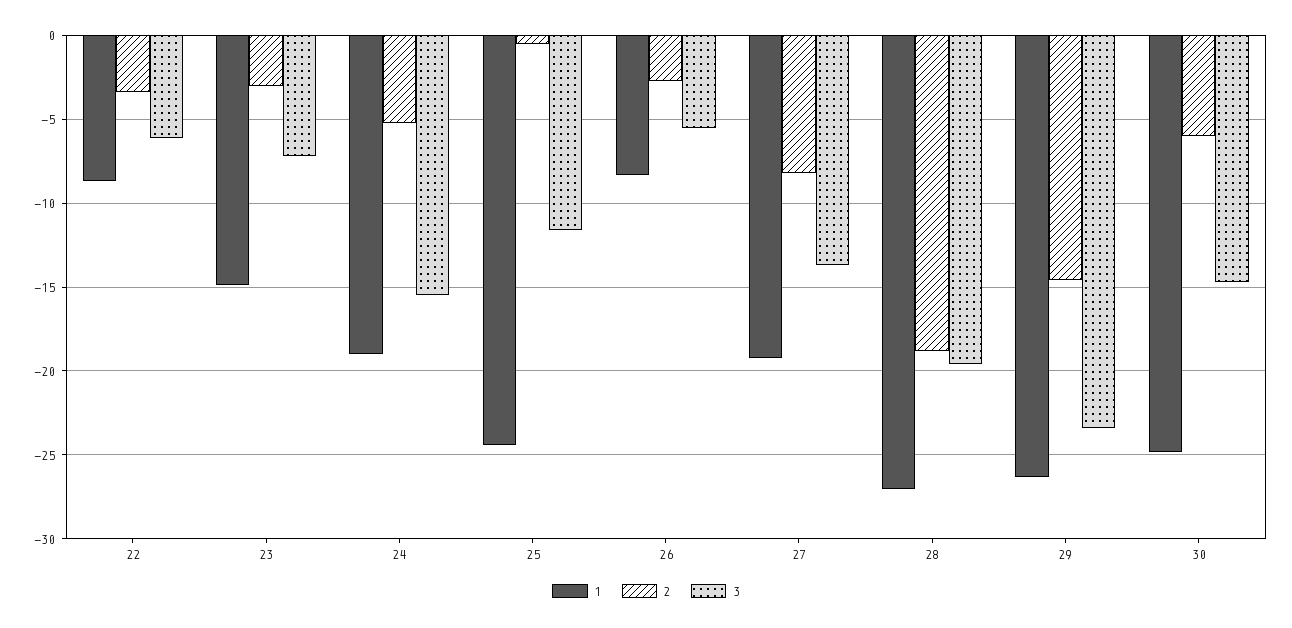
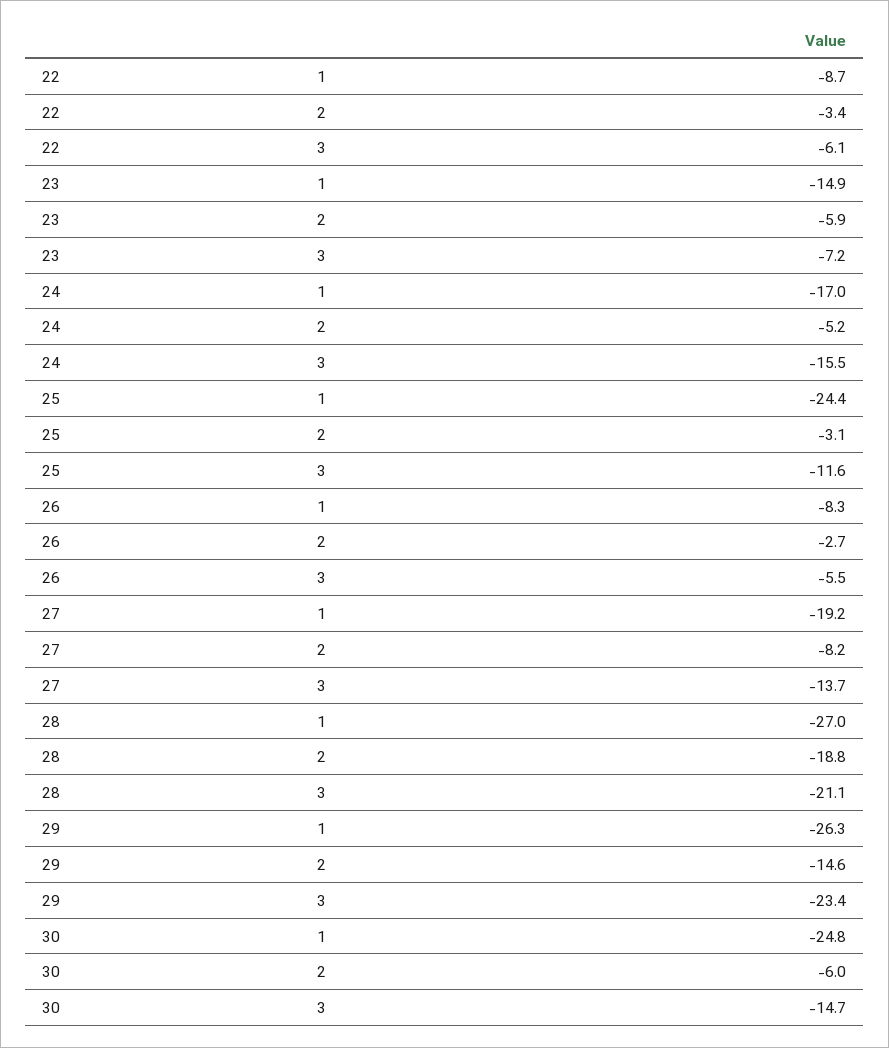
2, 23: -3 -> -5.9
1, 24: -19 -> -17
2, 25: -0.5 -> -3.1
3, 28: -19.5 -> -21.1

